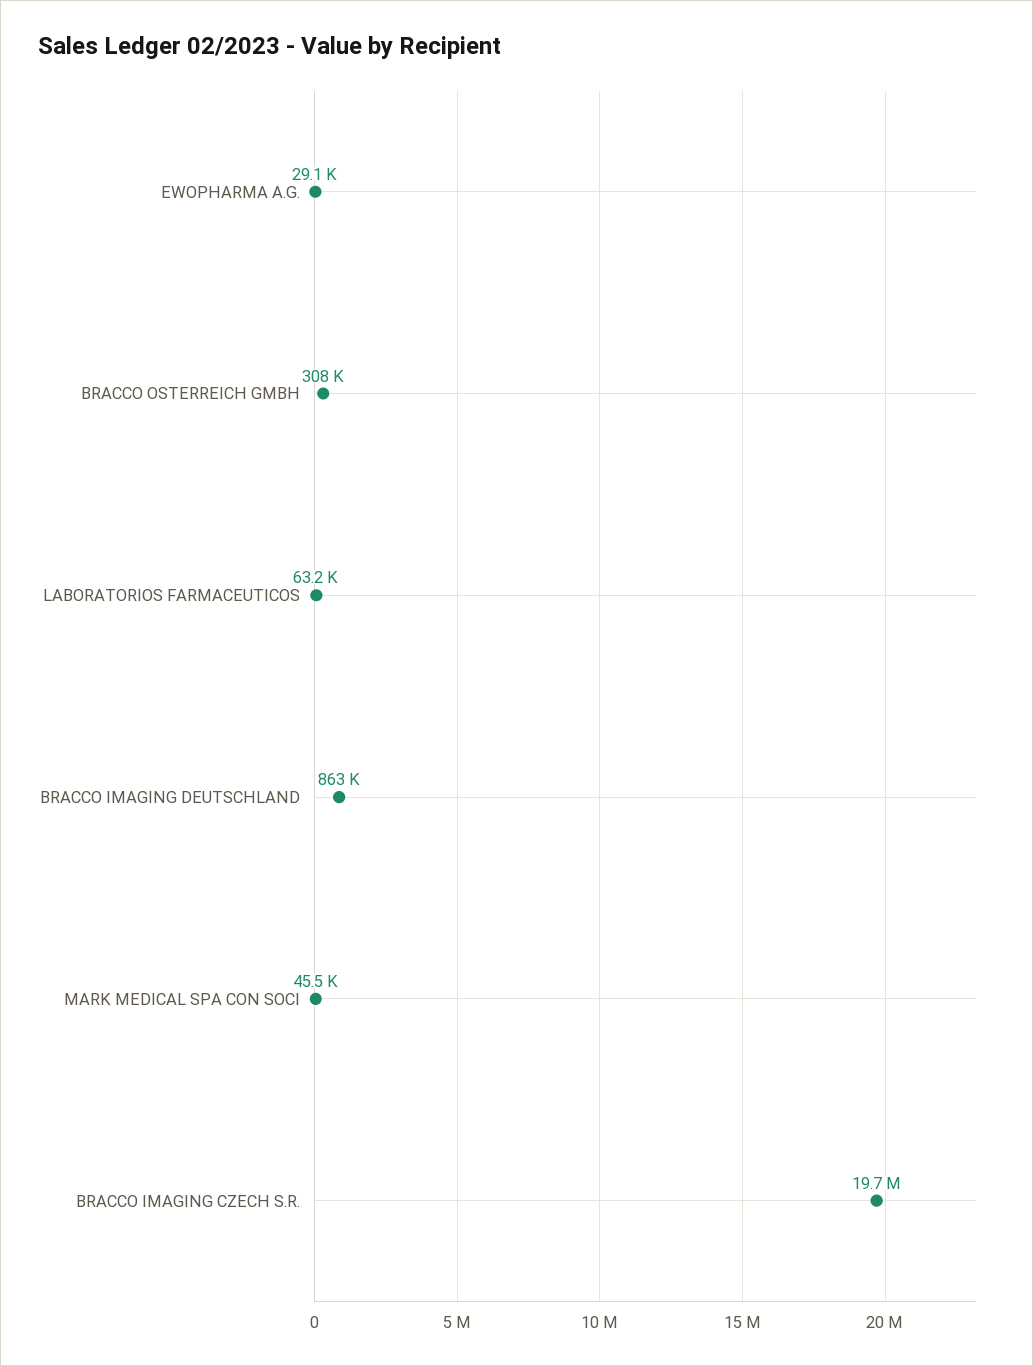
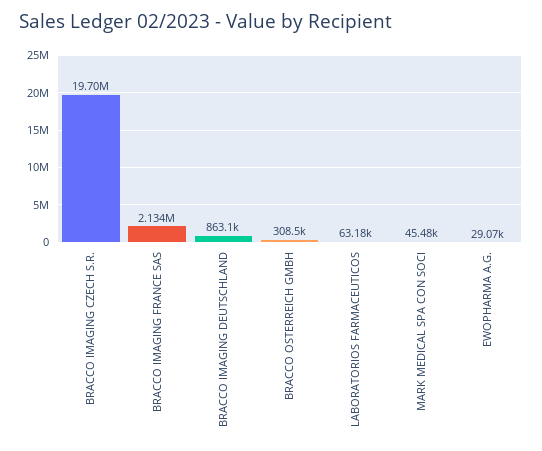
BRACCO IMAGING FRANCE SAS: none -> 2134000

